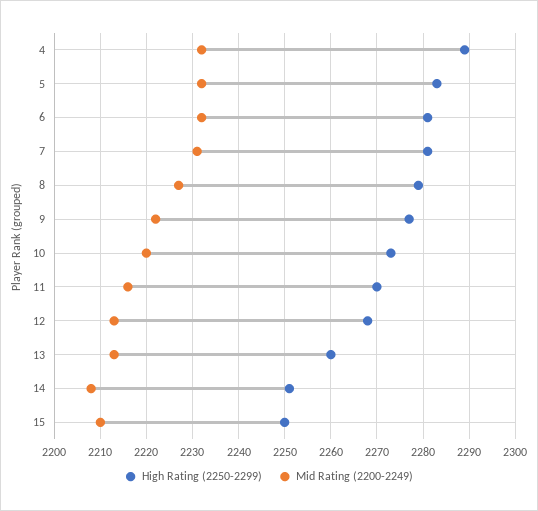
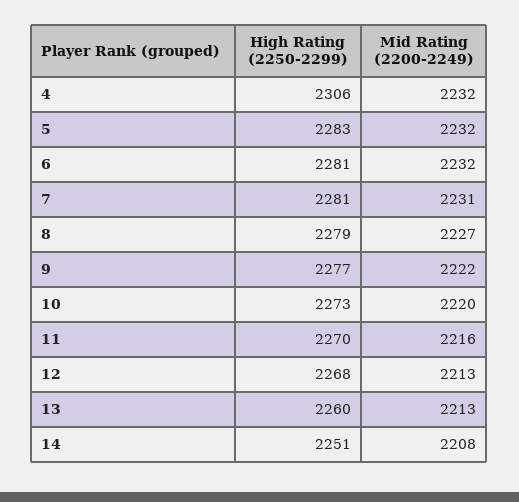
High Rating (2250-2299), 4: 2290 -> 2306
High Rating (2250-2299), 15: 2250 -> none
Mid Rating (2200-2249), 15: 2210 -> none

